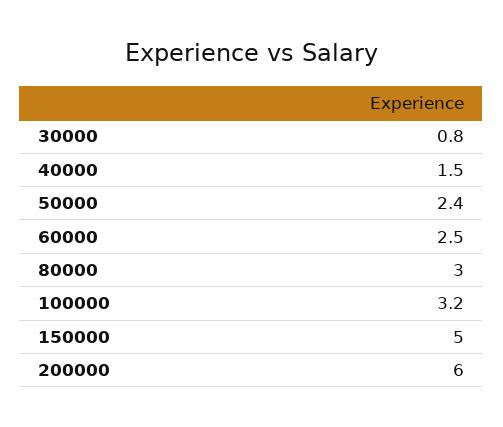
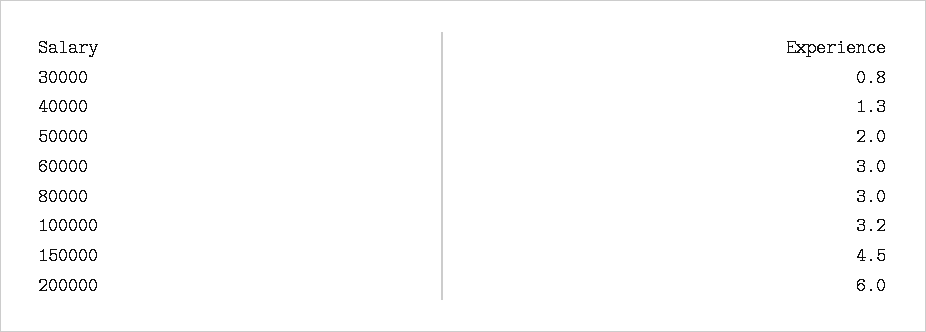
40000: 1.5 -> 1.3
50000: 2.4 -> 2
60000: 2.5 -> 3
150000: 5 -> 4.5

